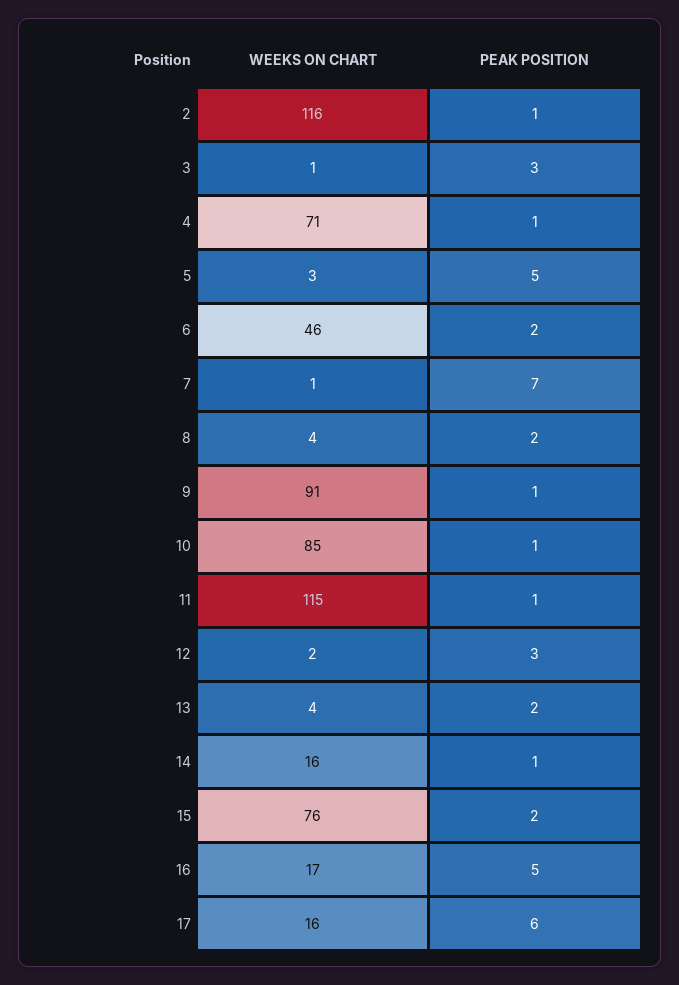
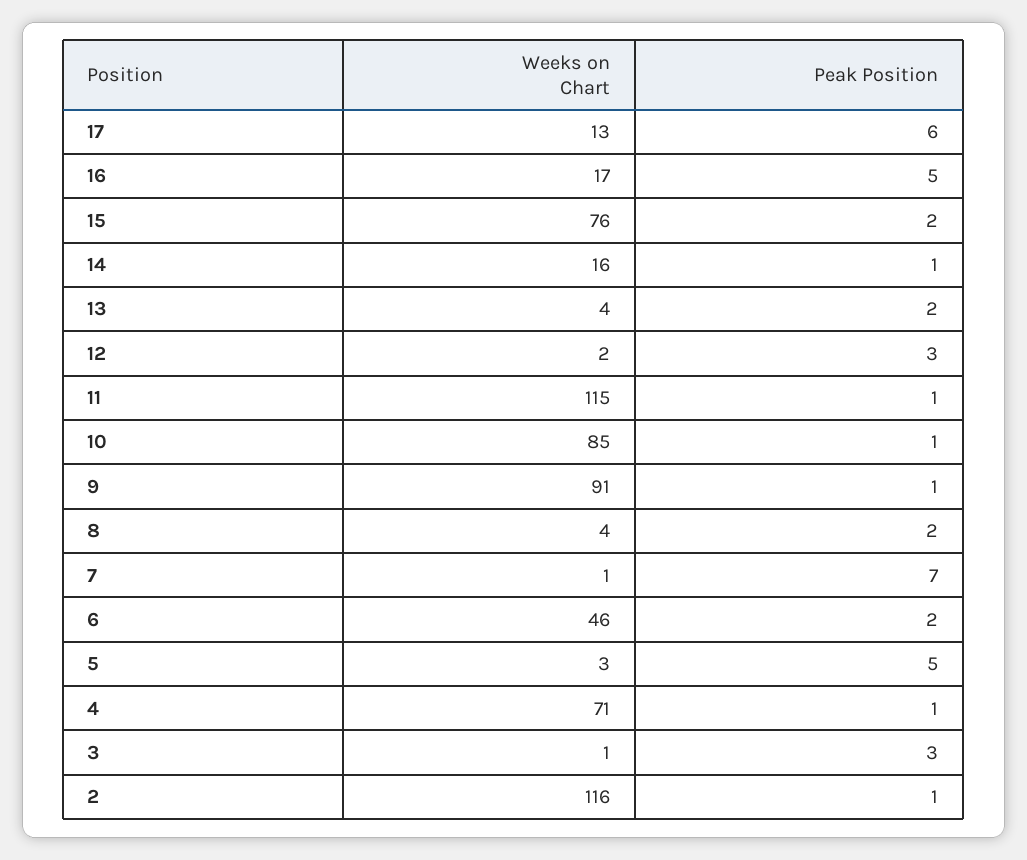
WEEKS ON CHART, 17: 16 -> 13

